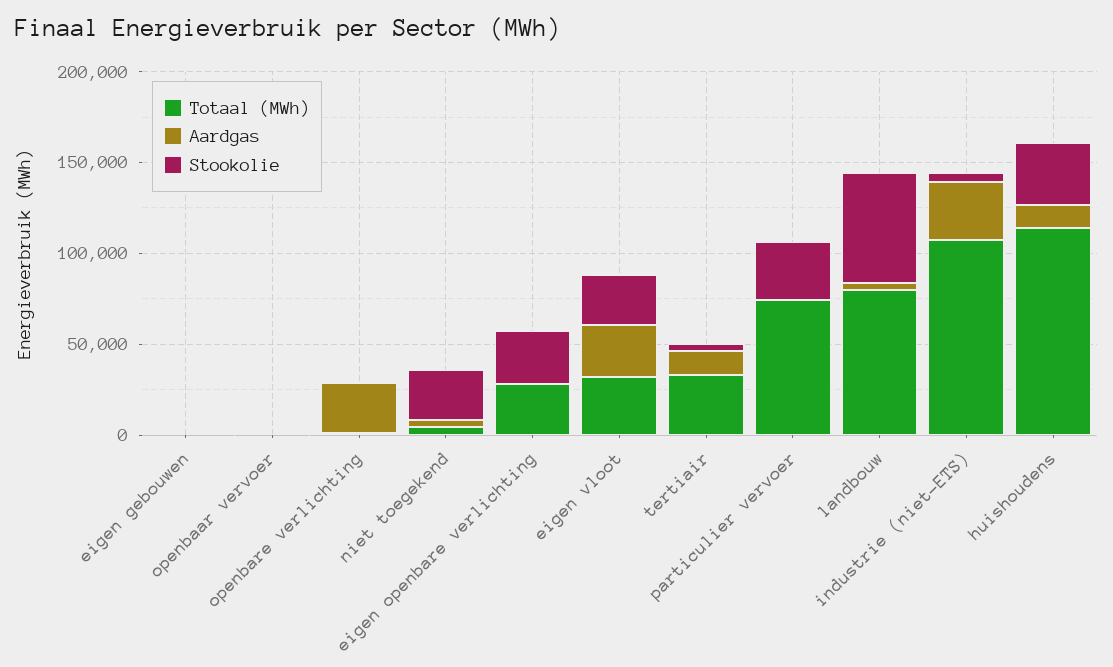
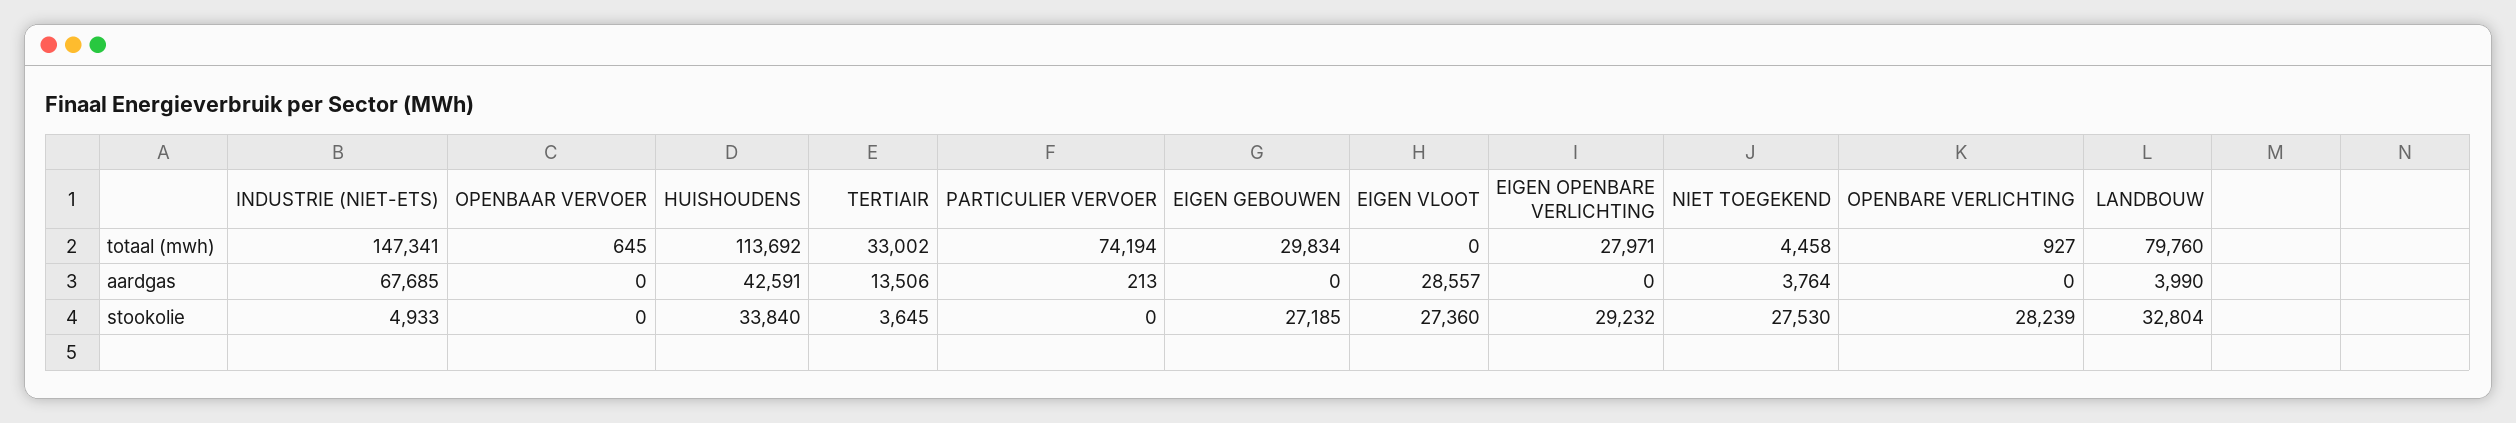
Totaal (MWh), eigen gebouwen: 0 -> 29834
Stookolie, eigen gebouwen: 0 -> 27185
Aardgas, openbare verlichting: 30000 -> 0
Stookolie, openbare verlichting: 0 -> 28239
Totaal (MWh), eigen vloot: 30000 -> 0
Stookolie, particulier vervoer: 30000 -> 0
Stookolie, landbouw: 60000 -> 32804
Totaal (MWh), industrie (niet-ETS): 110000 -> 147341
Aardgas, industrie (niet-ETS): 30000 -> 67685
Aardgas, huishoudens: 10000 -> 42591

